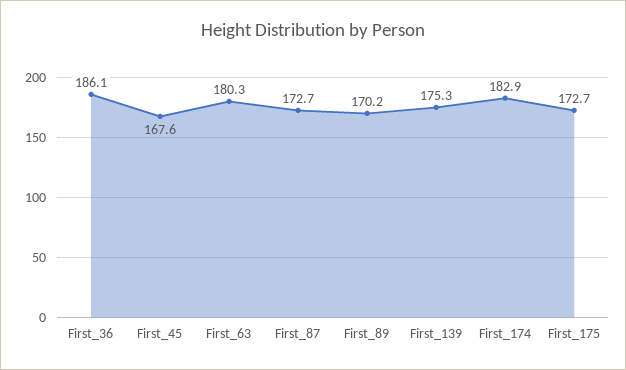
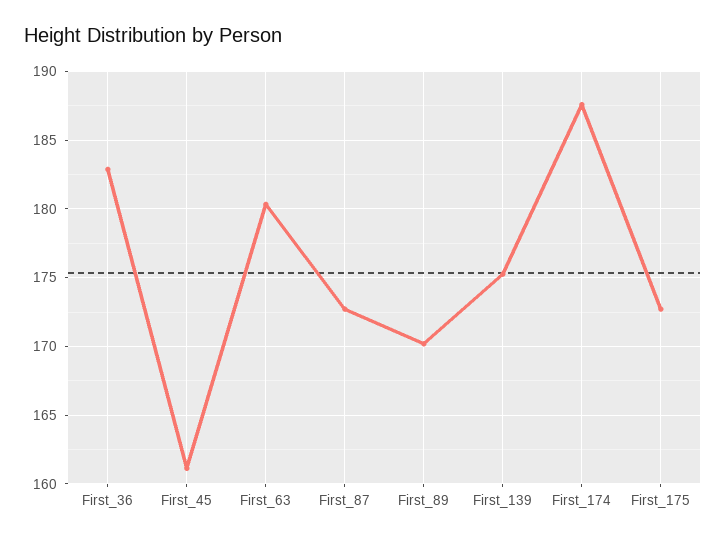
First_36: 186.1 -> 183
First_45: 167.6 -> 161
First_174: 182.9 -> 187.5

